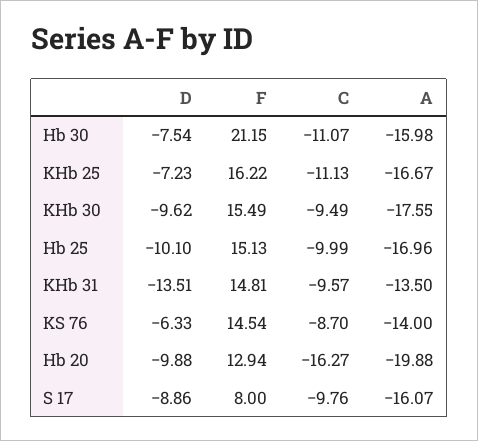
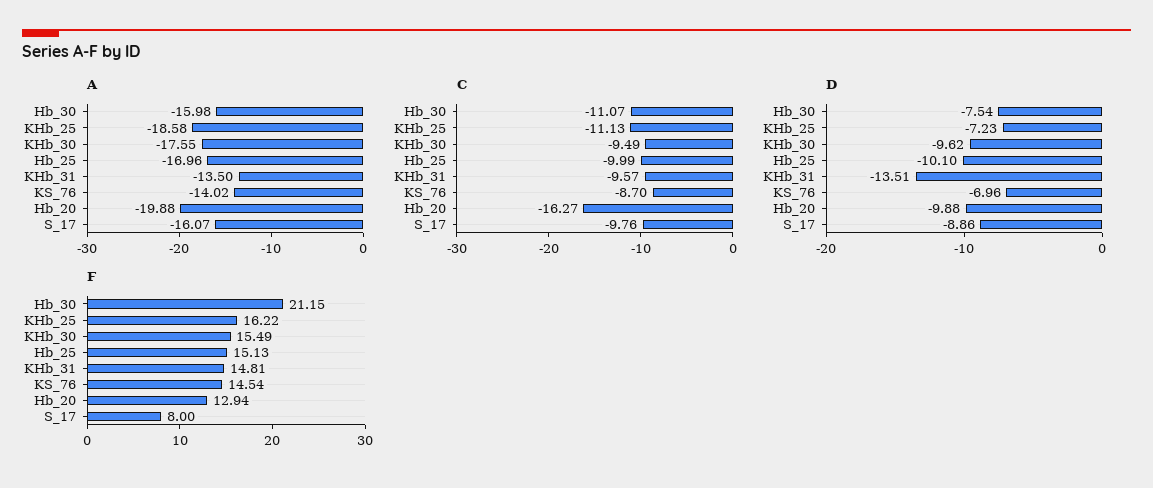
A, KHb 25: -16.67 -> -18.58
D, KS 76: -6.33 -> -6.96
A, KS 76: -14 -> -14.02

